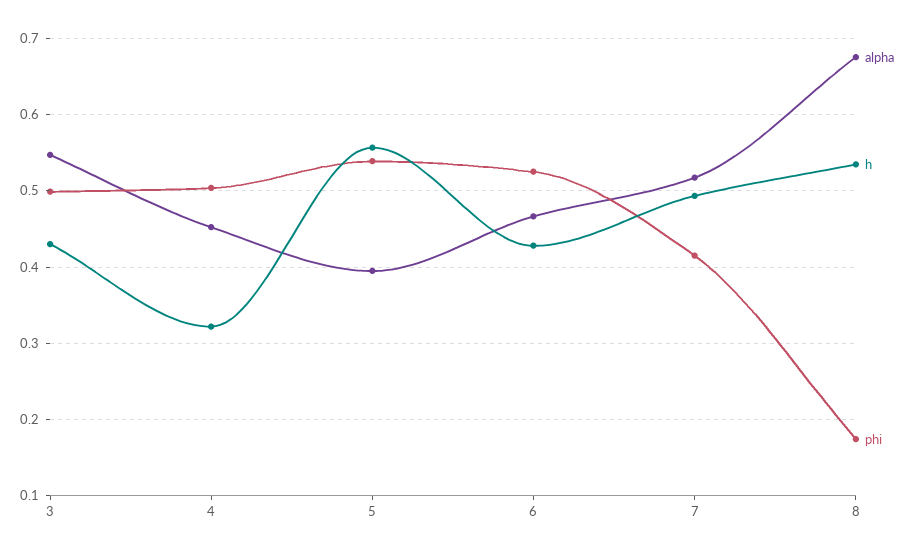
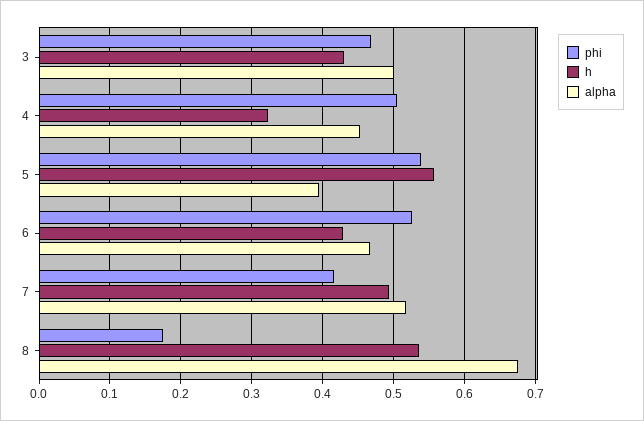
alpha, 3: 0.55 -> 0.5
phi, 3: 0.5 -> 0.47

